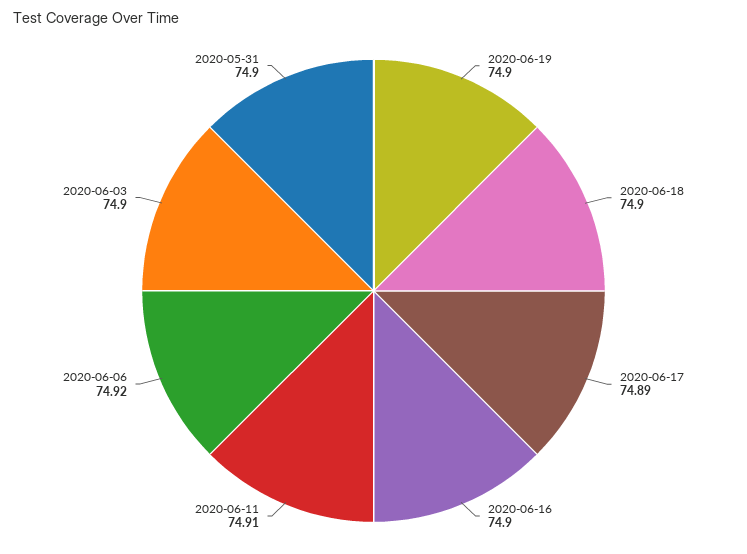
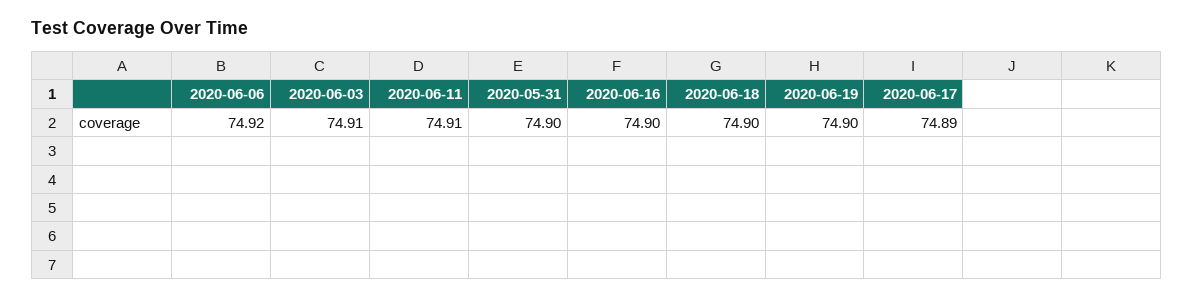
2020-06-03: 74.9 -> 74.91

